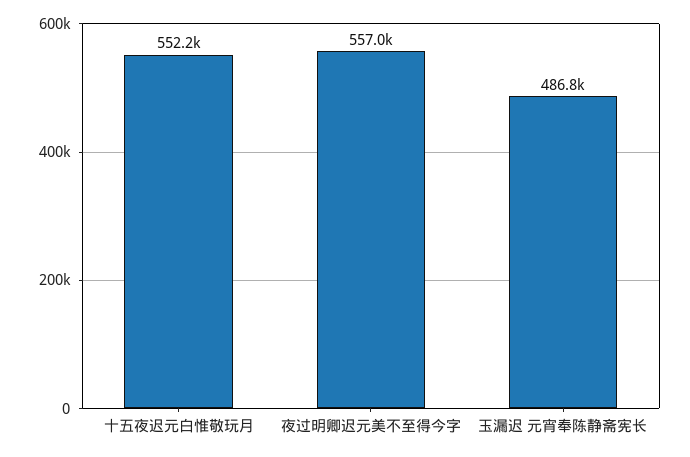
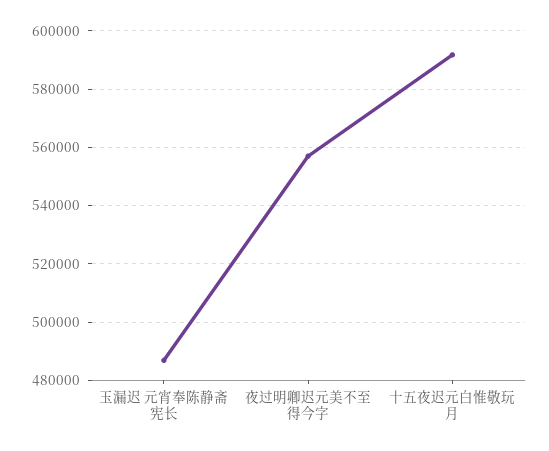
十五夜迟元白惟敬玩月: 552200 -> 592500

